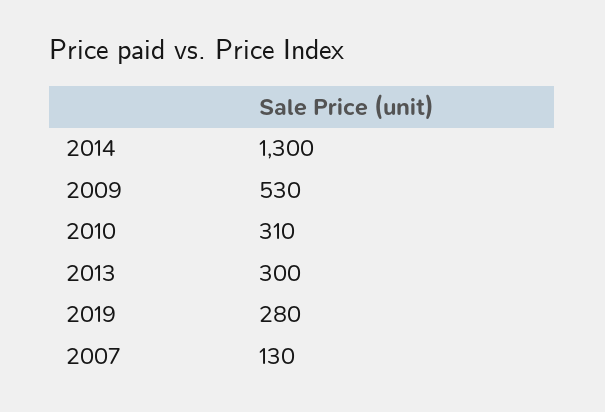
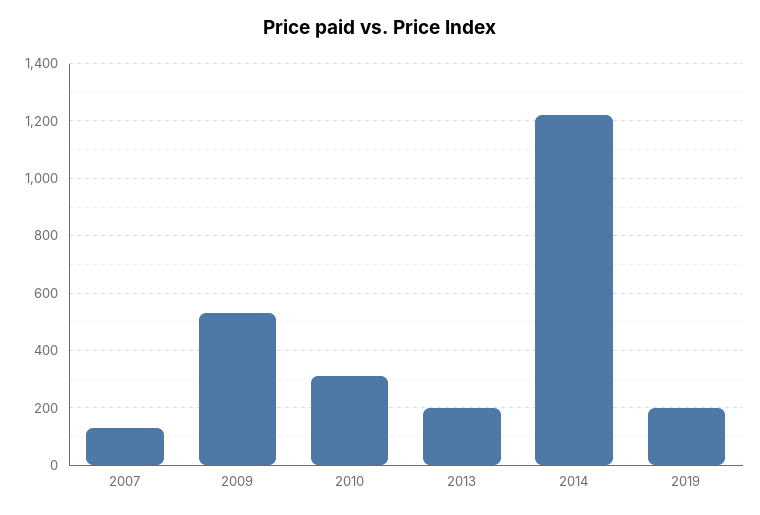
2014: 1300 -> 1225
2013: 300 -> 200
2019: 280 -> 200

